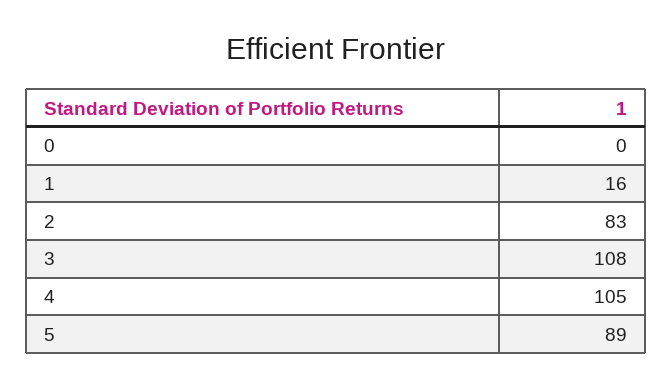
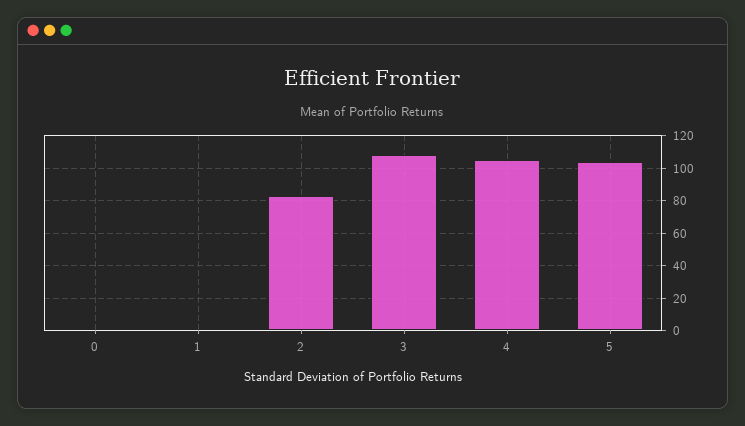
1: 16 -> 0
5: 89 -> 105

